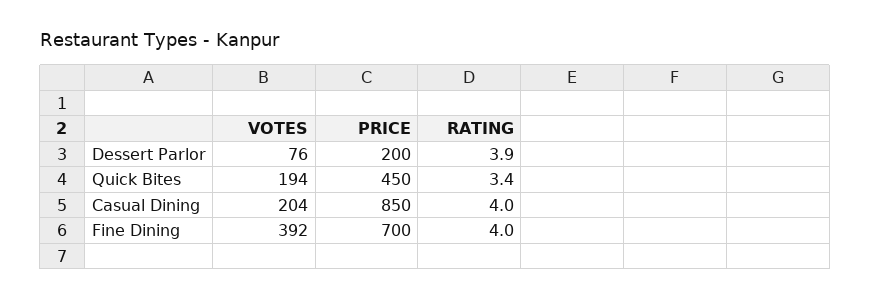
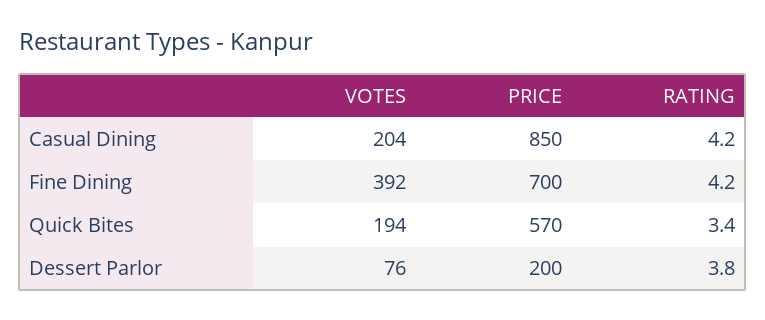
RATING, Dessert Parlor: 3.9 -> 3.8
PRICE, Quick Bites: 450 -> 570
RATING, Casual Dining: 4 -> 4.2
RATING, Fine Dining: 4 -> 4.2

